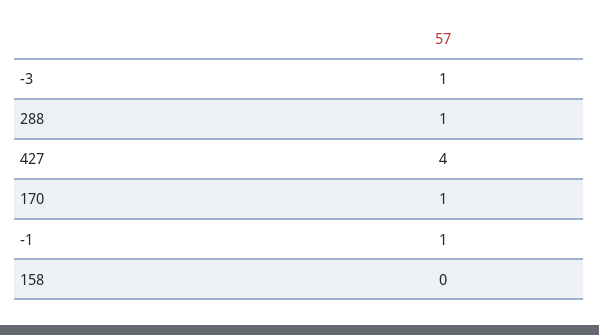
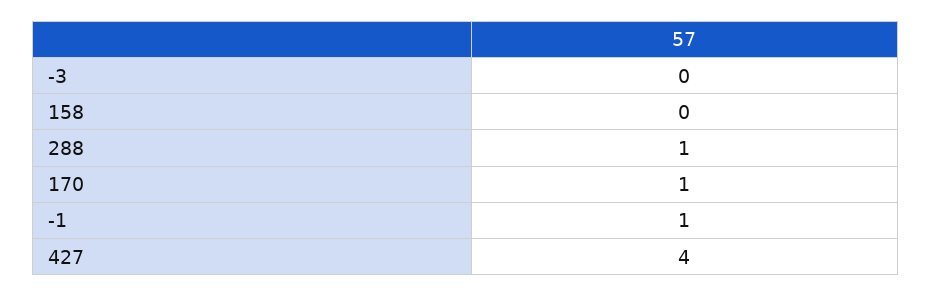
-3: 1 -> 0

